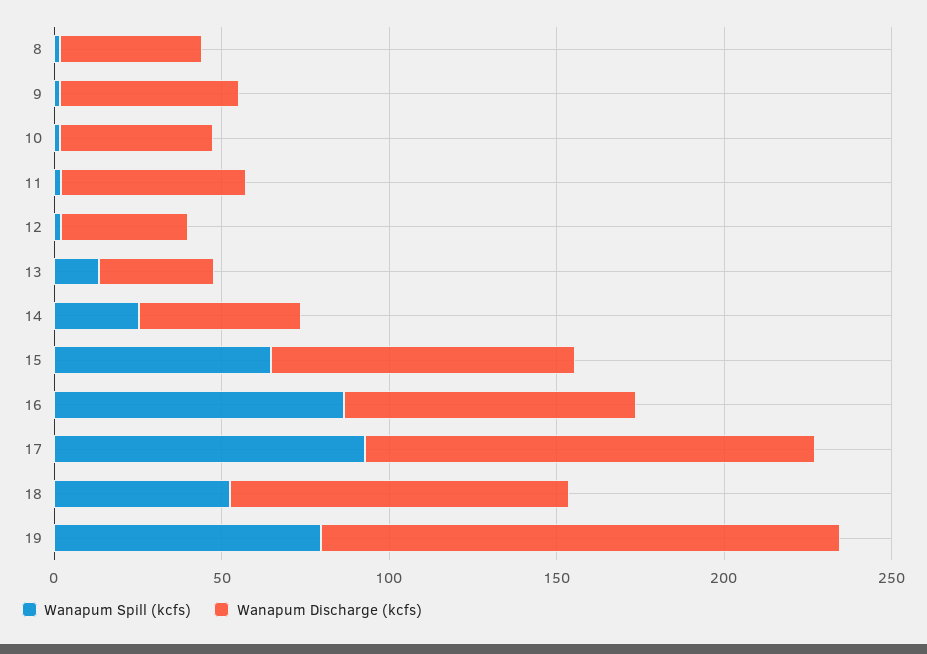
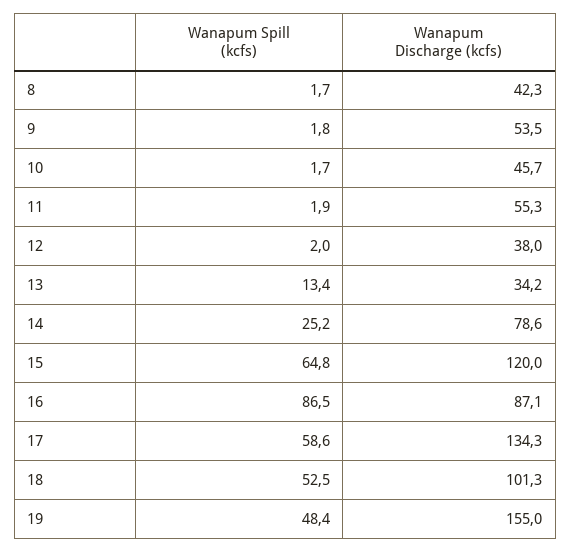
Wanapum Discharge (kcfs), 14: 50 -> 78.6
Wanapum Discharge (kcfs), 15: 90 -> 120
Wanapum Spill (kcfs), 17: 90 -> 58.6
Wanapum Spill (kcfs), 19: 80 -> 48.4

